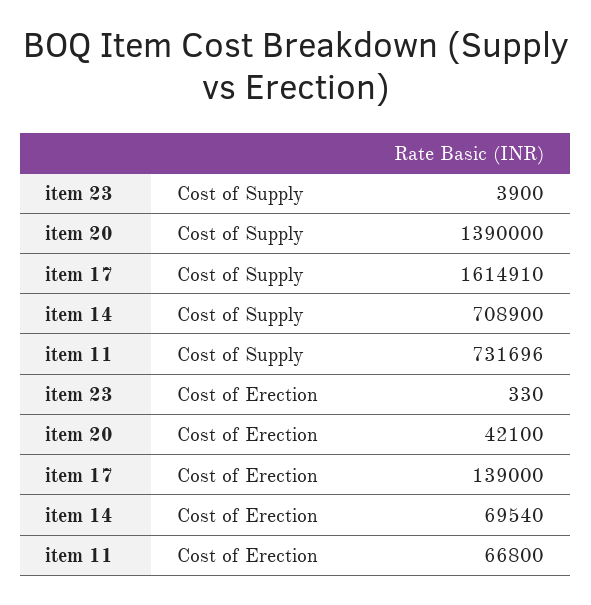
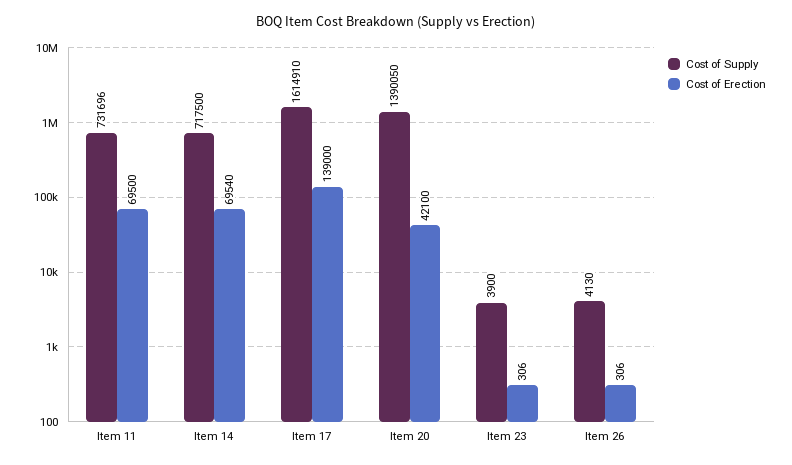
Cost of Supply, item 20: 1390000 -> 1390050
Cost of Supply, item 14: 708900 -> 717500
Cost of Erection, item 23: 330 -> 306
Cost of Erection, item 11: 66800 -> 69500
Cost of Supply, Item 26: none -> 4130
Cost of Erection, Item 26: none -> 306

